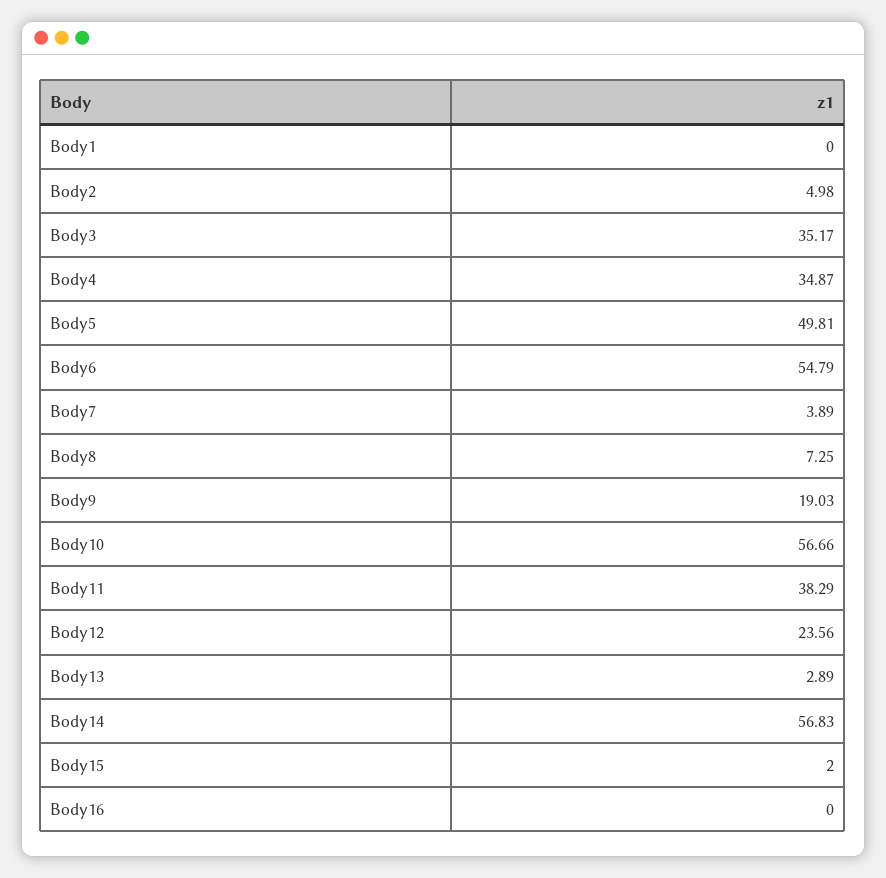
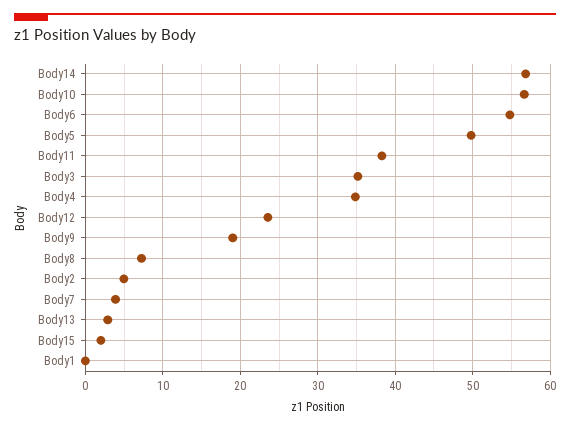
Body16: 0 -> none

